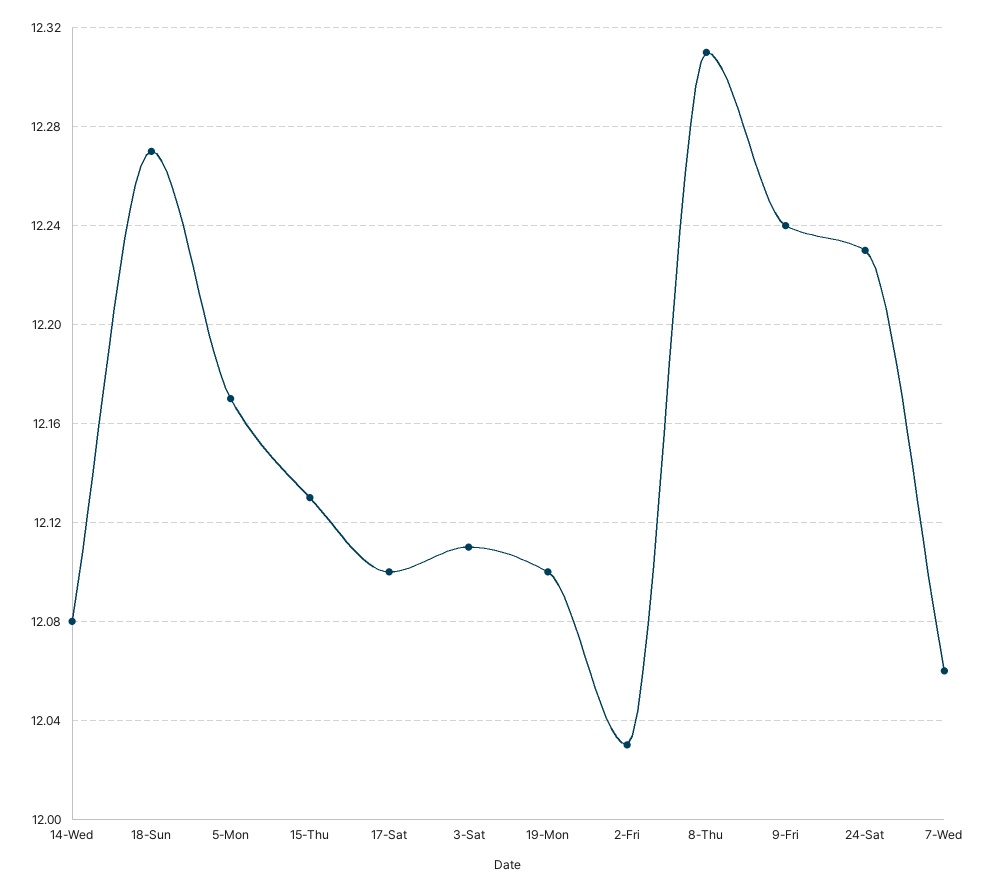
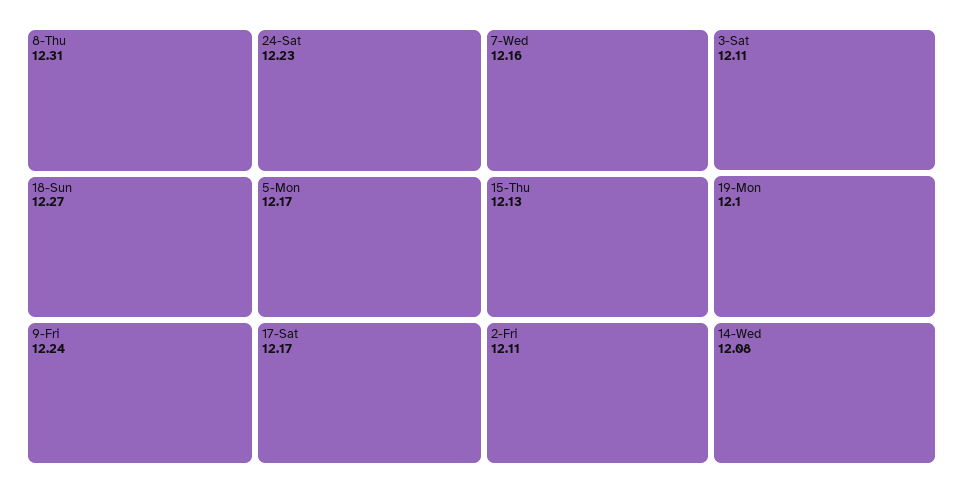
17-Sat: 12.1 -> 12.17
2-Fri: 12.03 -> 12.11
7-Wed: 12.06 -> 12.16

